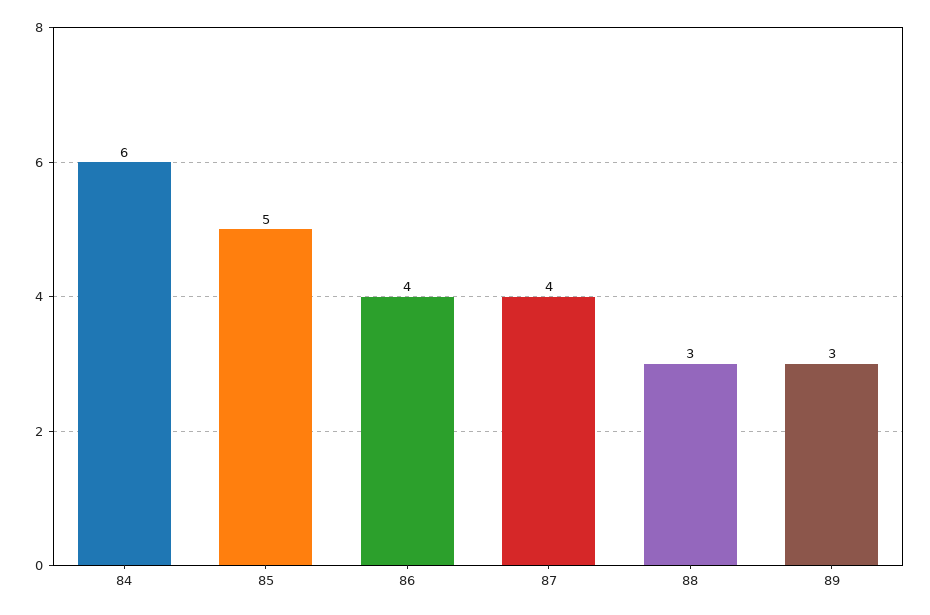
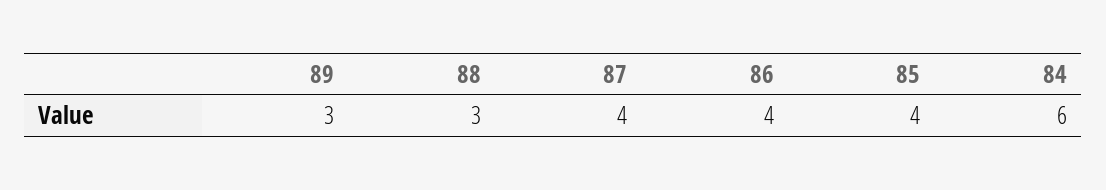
85: 5 -> 4

